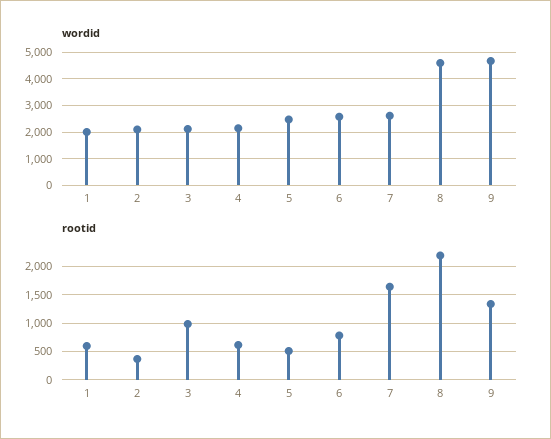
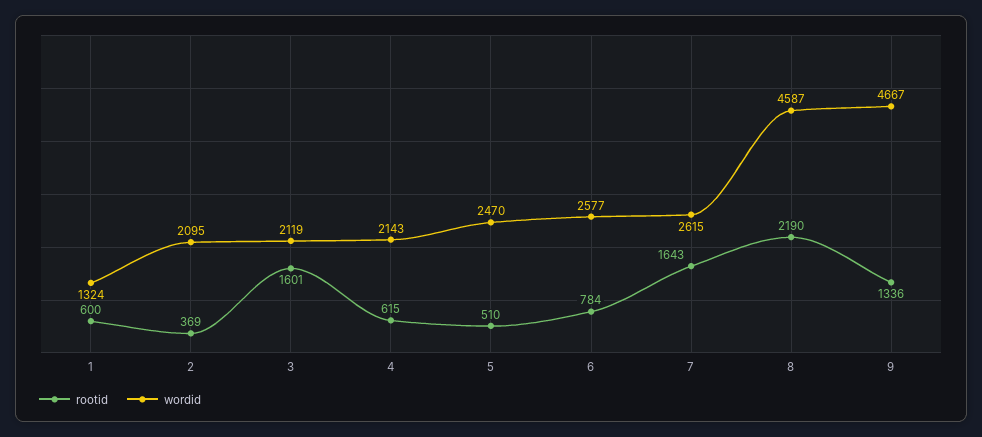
wordid, 1: 2000 -> 1324
rootid, 3: 1000 -> 1601

